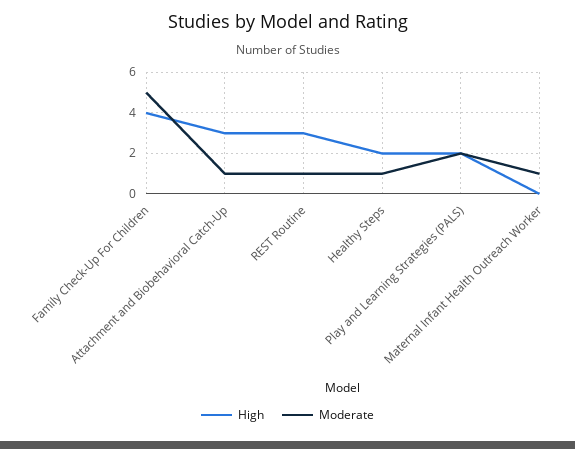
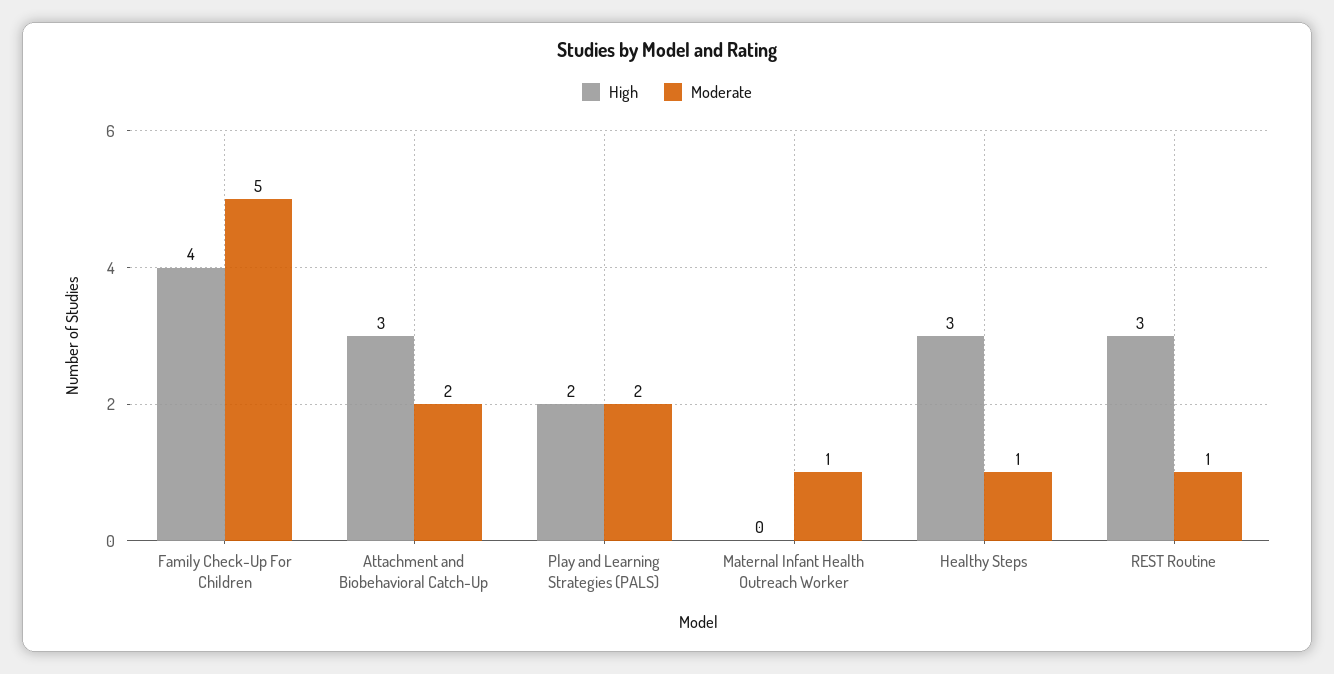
Moderate, Attachment and Biobehavioral Catch-Up: 1 -> 2
High, Healthy Steps: 2 -> 3

